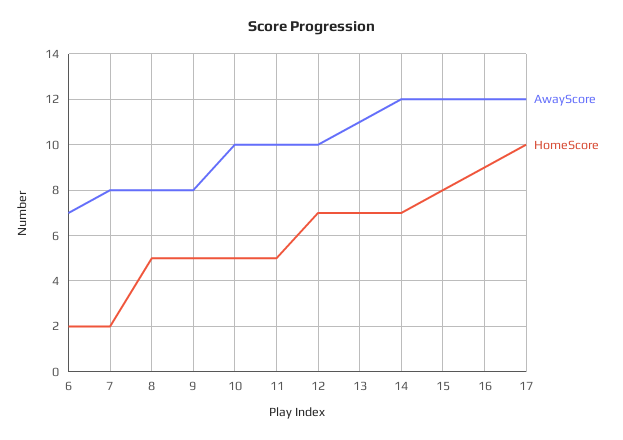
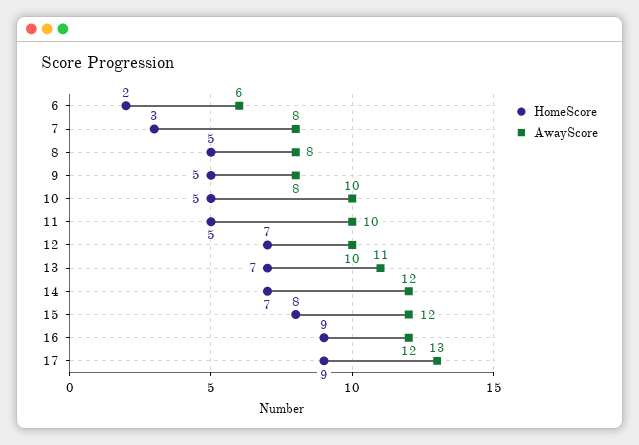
AwayScore, 6: 7 -> 6
HomeScore, 7: 2 -> 3
AwayScore, 17: 12 -> 13
HomeScore, 17: 10 -> 9

